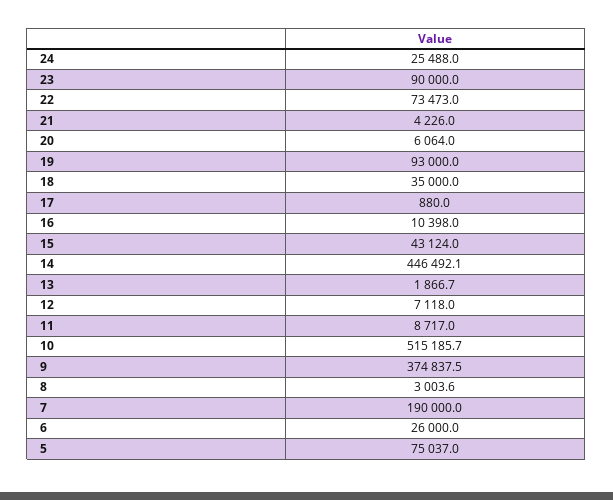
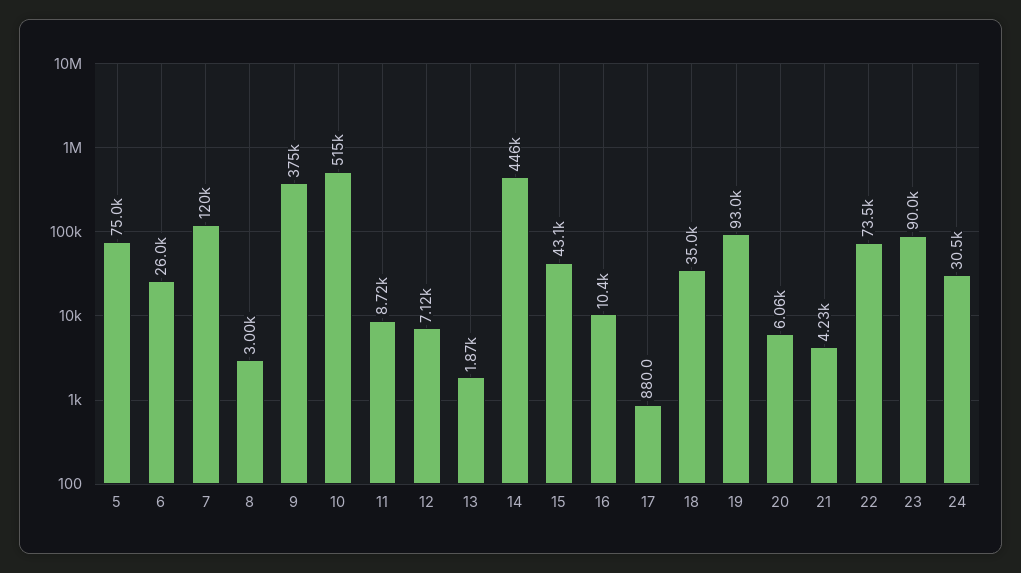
24: 25488 -> 30500
7: 190000 -> 120000

